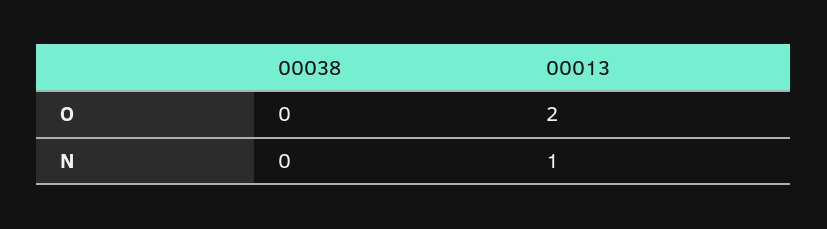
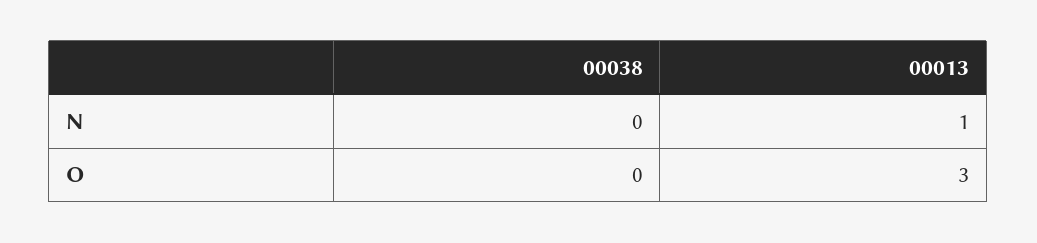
00013, O: 2 -> 3

